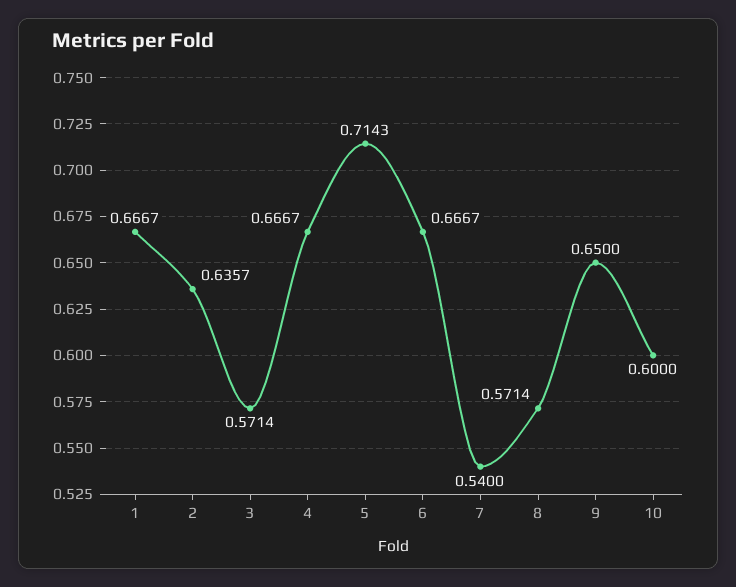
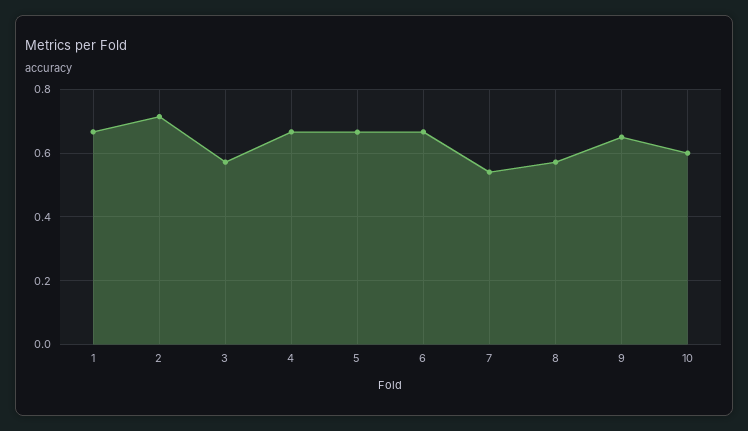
2: 0.6357 -> 0.72
5: 0.7143 -> 0.66

